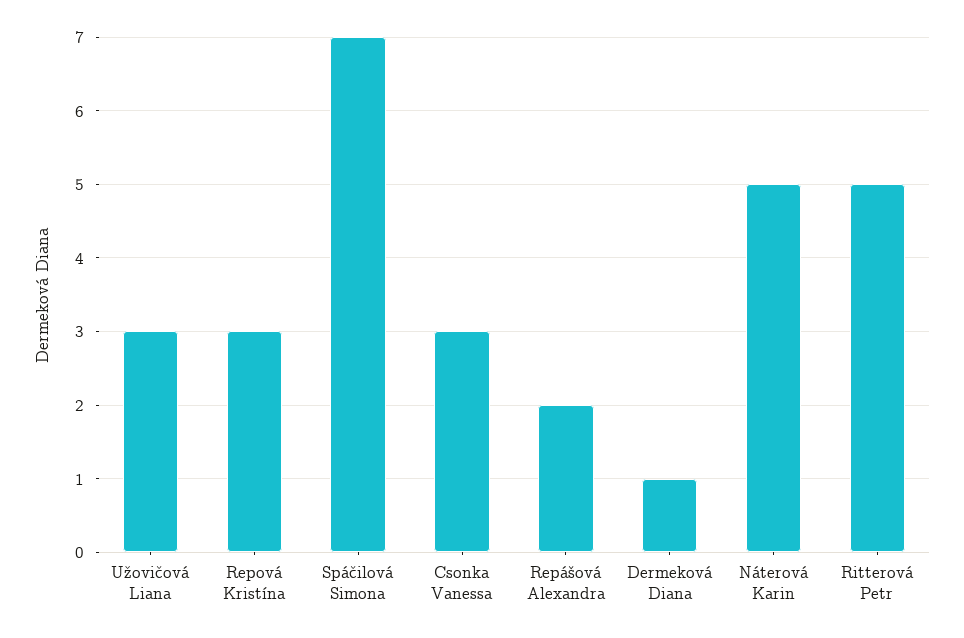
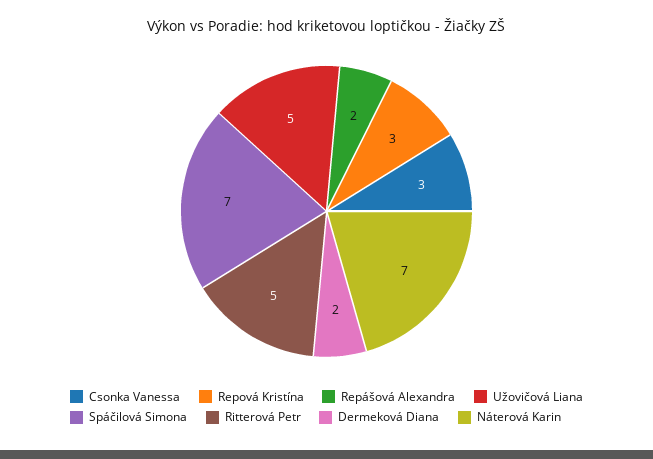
Užovičová Liana: 3 -> 5
Dermeková Diana: 1 -> 2
Náterová Karin: 5 -> 7

